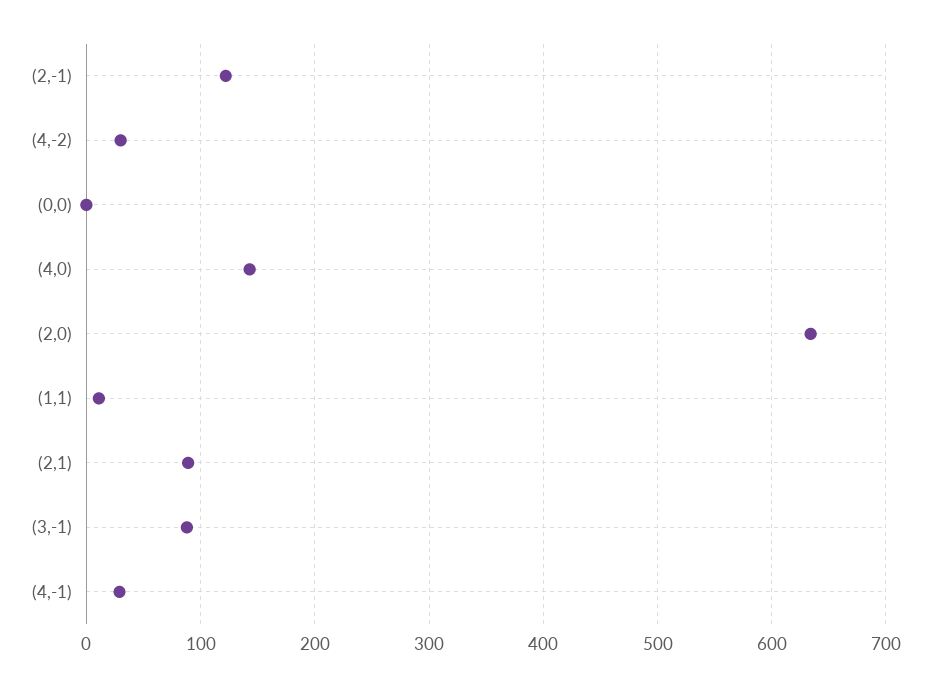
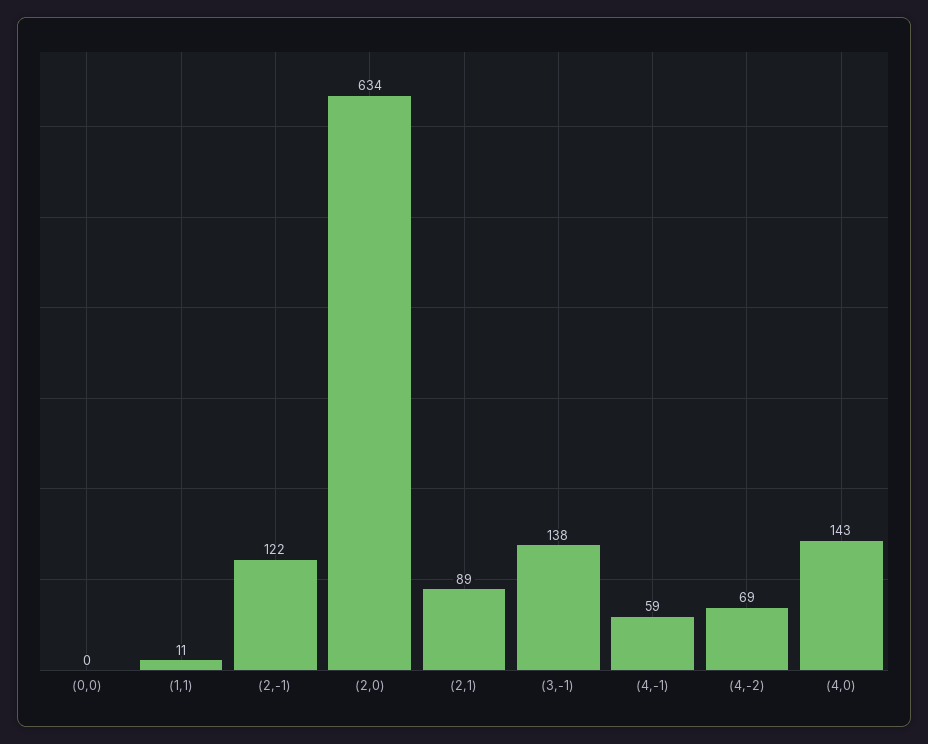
(4,-2): 30 -> 69
(3,-1): 90 -> 138
(4,-1): 30 -> 59

